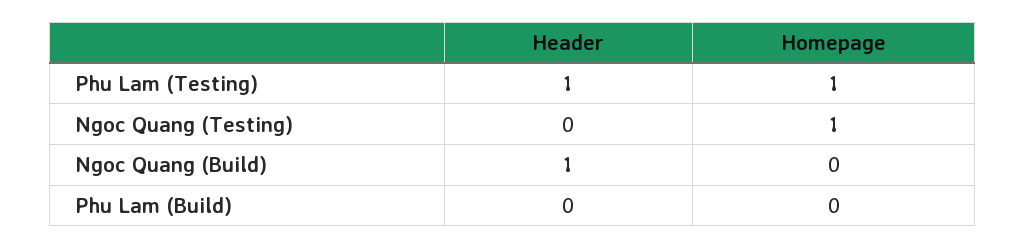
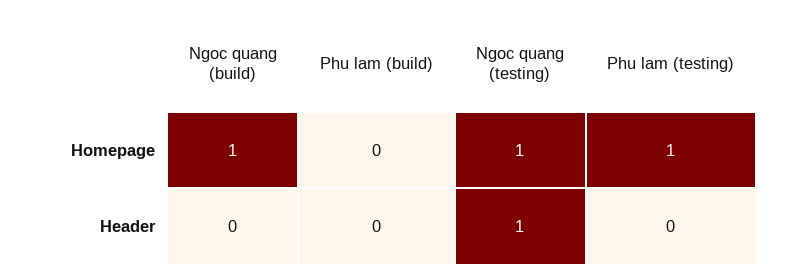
Header, Phu Lam (Testing): 1 -> 0
Header, Ngoc Quang (Testing): 0 -> 1
Header, Ngoc Quang (Build): 1 -> 0
Homepage, Ngoc Quang (Build): 0 -> 1

